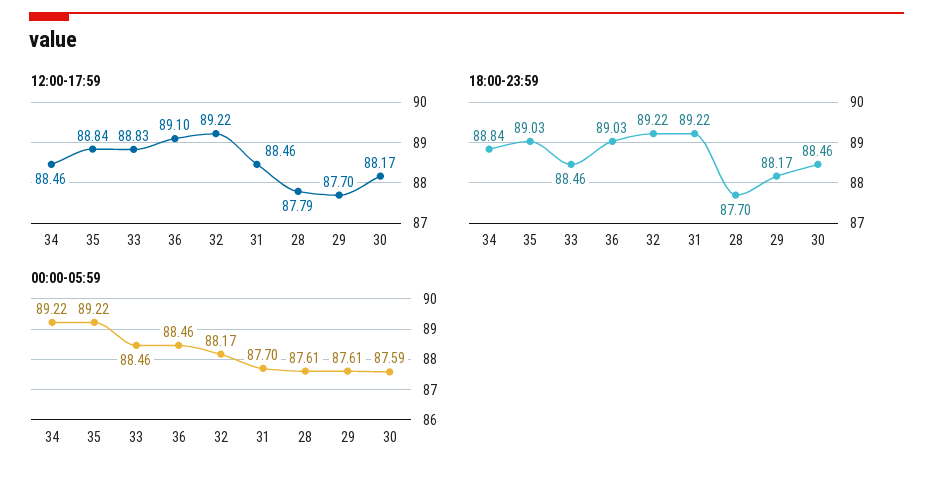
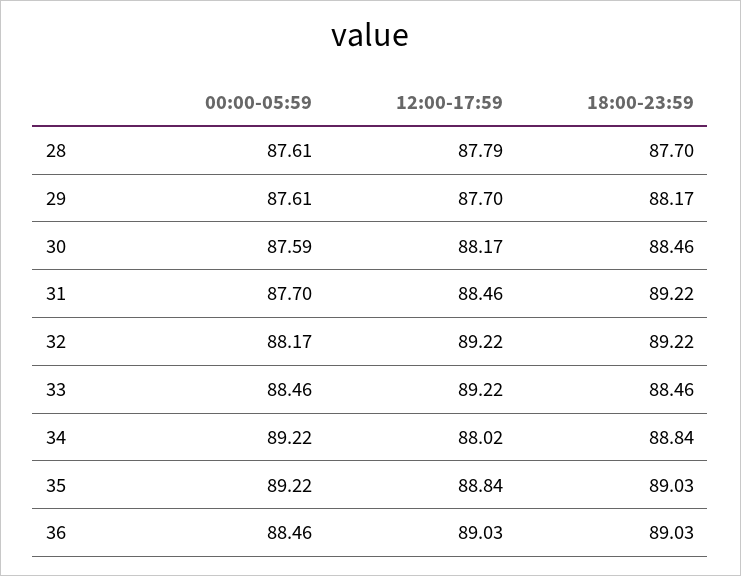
12:00-17:59, 34: 88.46 -> 88.02
12:00-17:59, 33: 88.83 -> 89.22
12:00-17:59, 36: 89.1 -> 89.03

